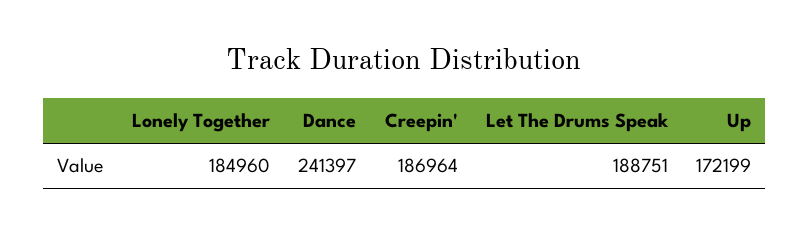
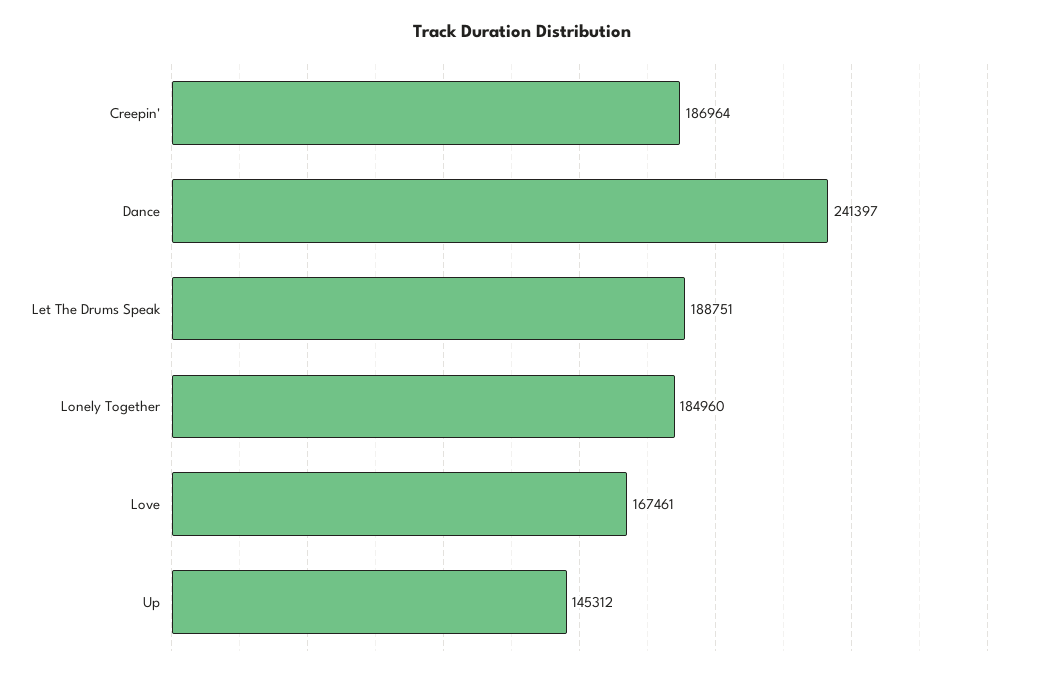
Up: 172199 -> 145312
Love: none -> 167461

